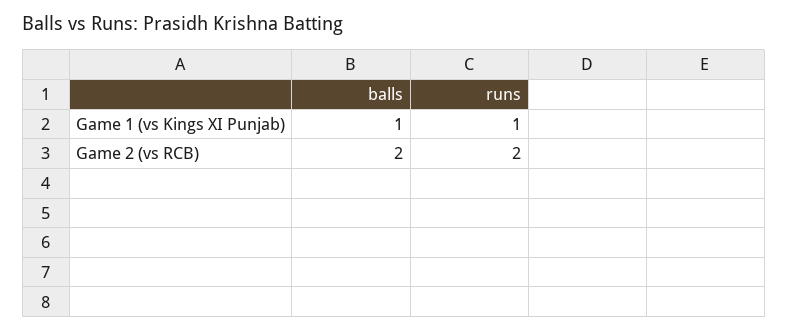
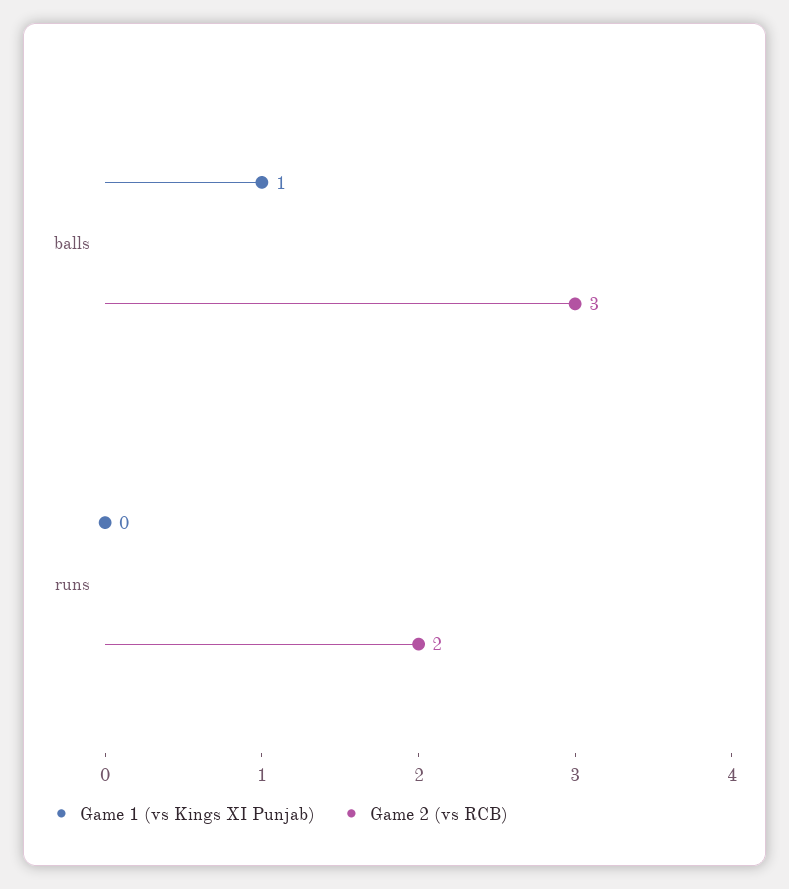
Game 1 (vs Kings XI Punjab), runs: 1 -> 0
Game 2 (vs RCB), balls: 2 -> 3

